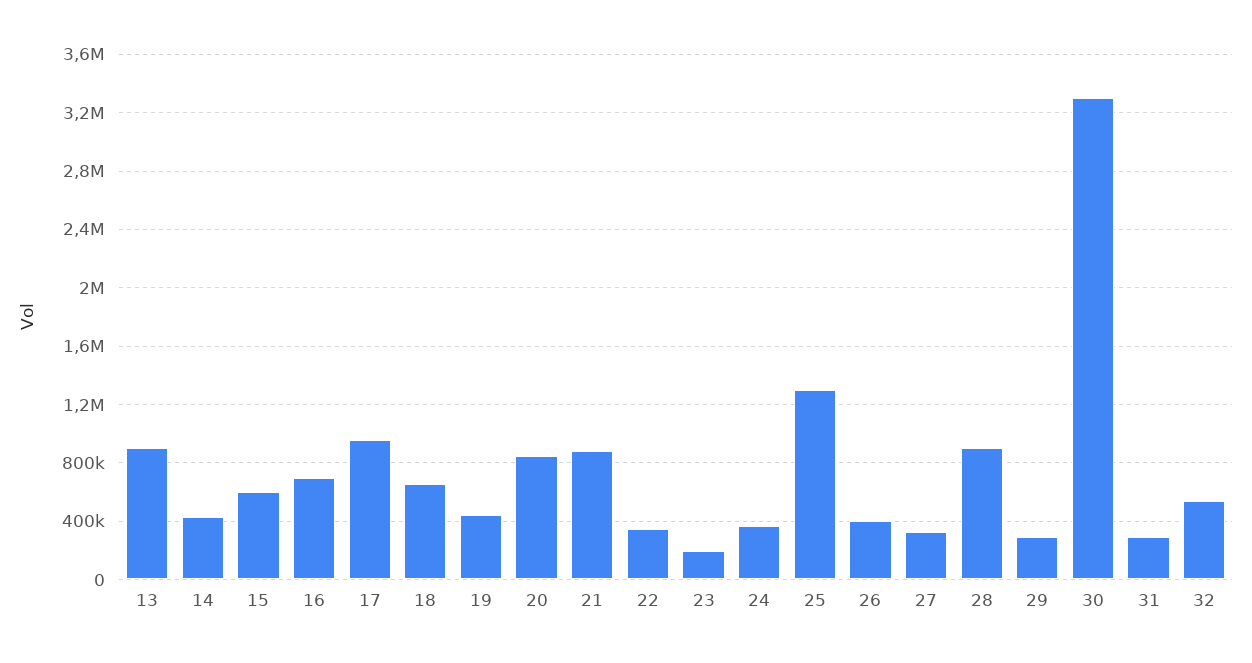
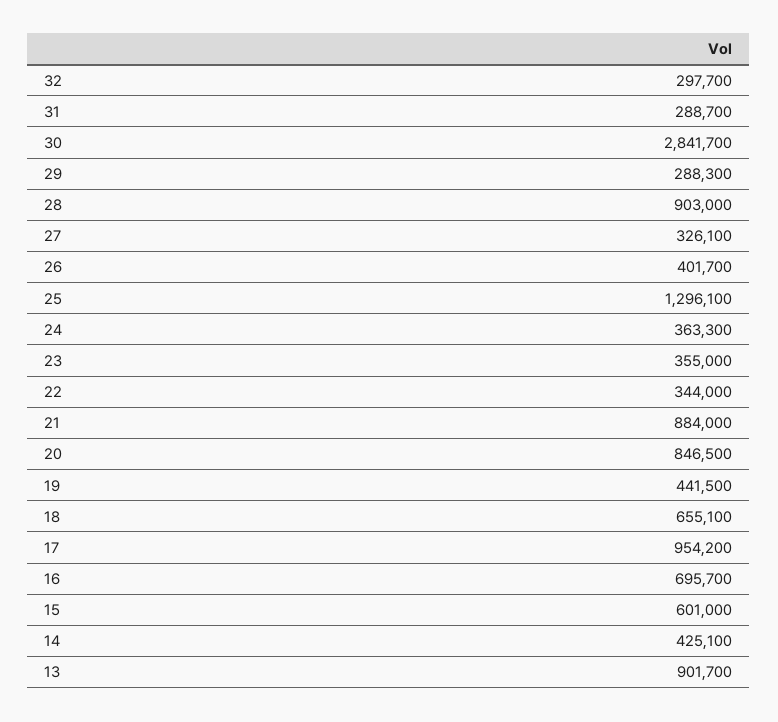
23: 200000 -> 355000
30: 3300000 -> 2841700
32: 550000 -> 297700

